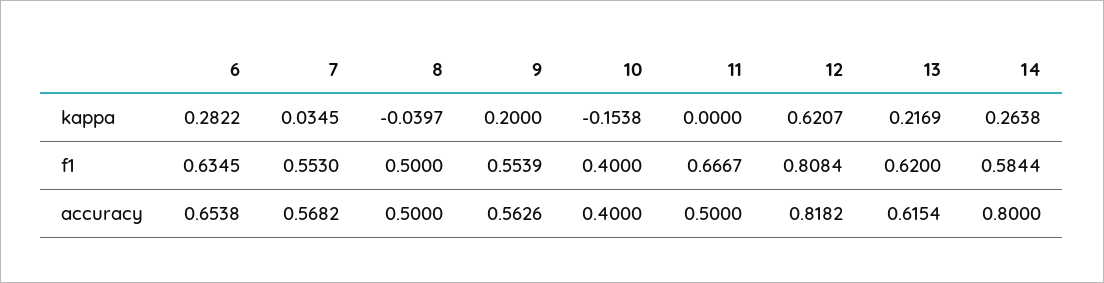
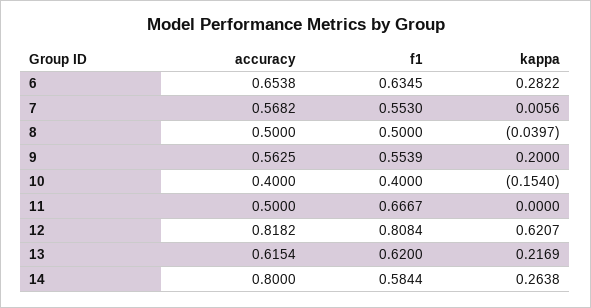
7, kappa: 0.0345 -> 0.0056
10, kappa: -0.1538 -> -0.154
9, accuracy: 0.5626 -> 0.5625

